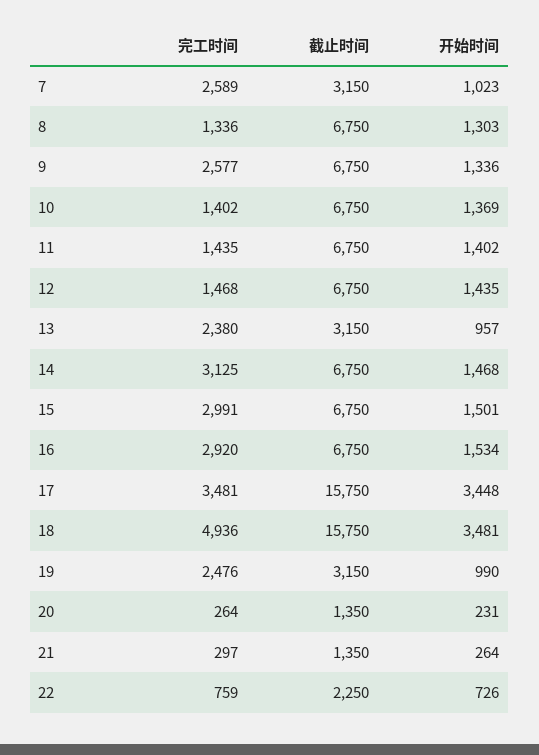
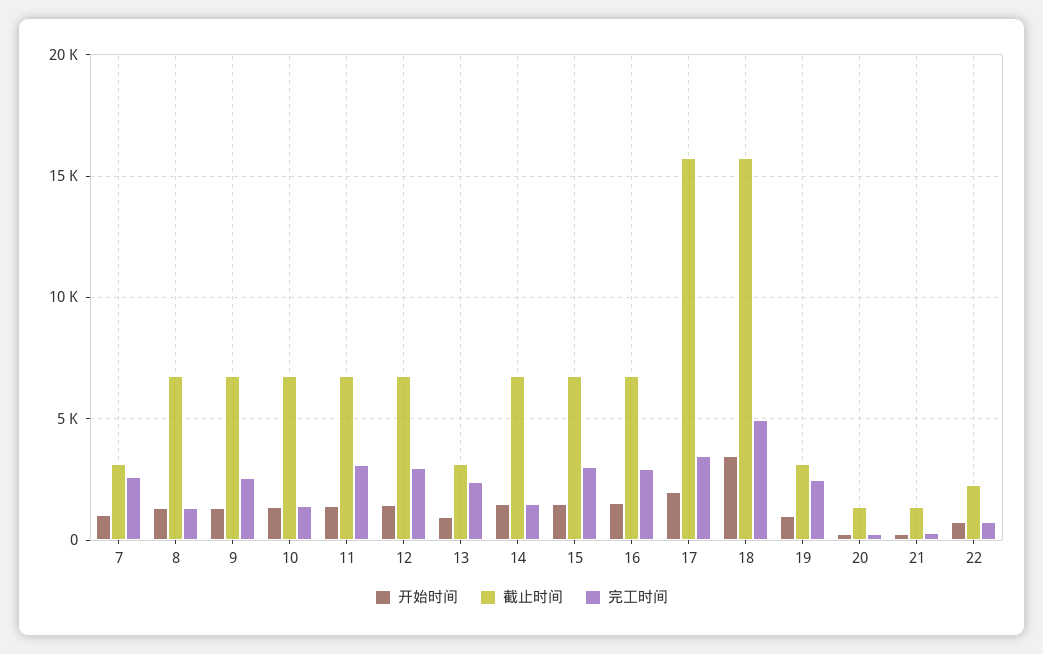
完工时间, 11: 1435 -> 3000
完工时间, 12: 1468 -> 3000
完工时间, 14: 3125 -> 1500
开始时间, 17: 3448 -> 2000

